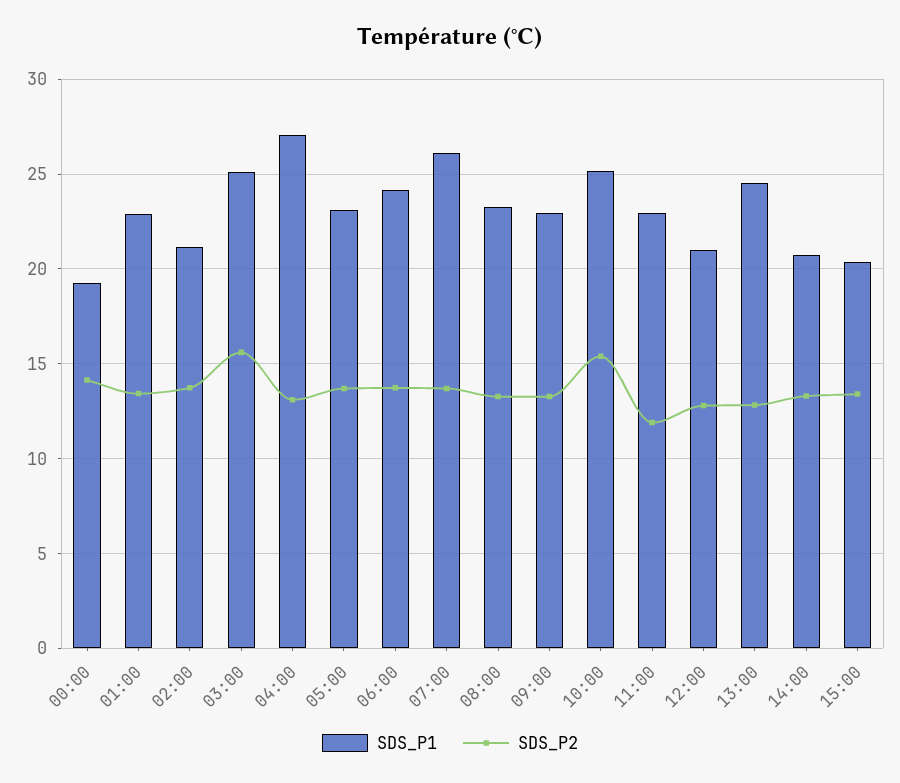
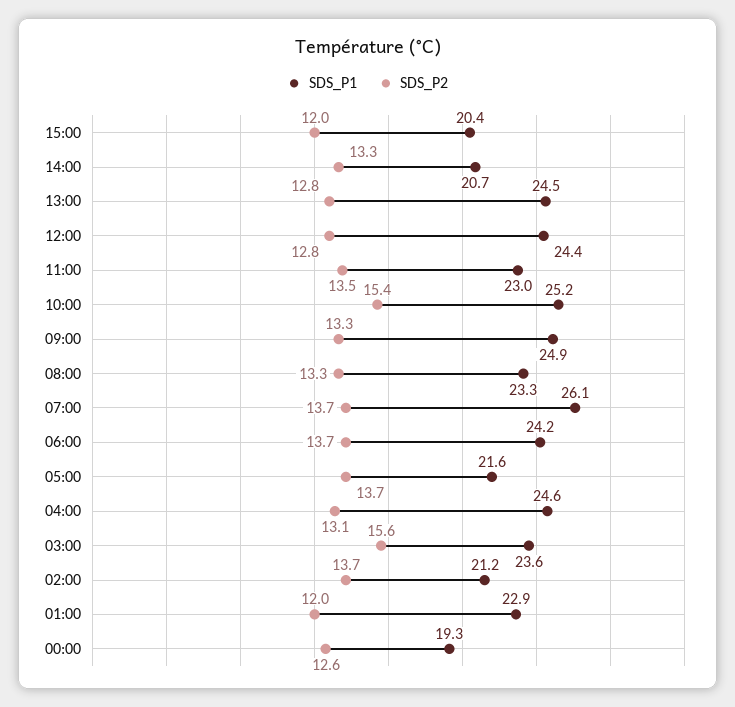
SDS_P2, 00:00: 14 -> 12.6
SDS_P2, 01:00: 13.5 -> 12
SDS_P1, 03:00: 25 -> 23.6
SDS_P1, 04:00: 27 -> 24.6
SDS_P1, 05:00: 23 -> 21.6
SDS_P1, 09:00: 23 -> 24.9
SDS_P2, 11:00: 12 -> 13.5
SDS_P1, 12:00: 21 -> 24.4
SDS_P2, 15:00: 13.5 -> 12

